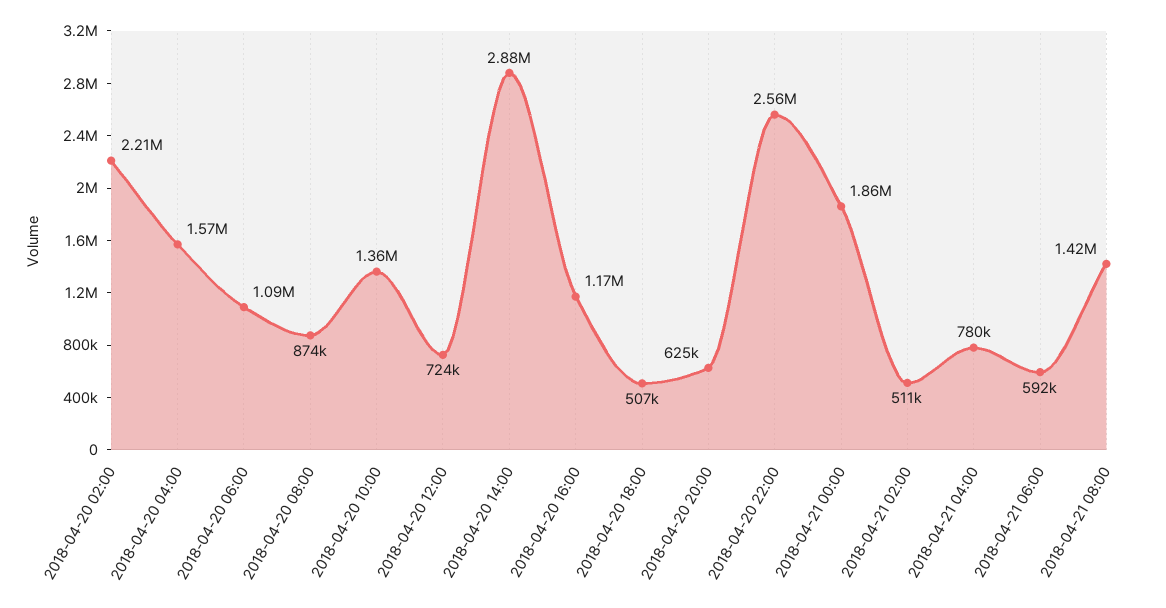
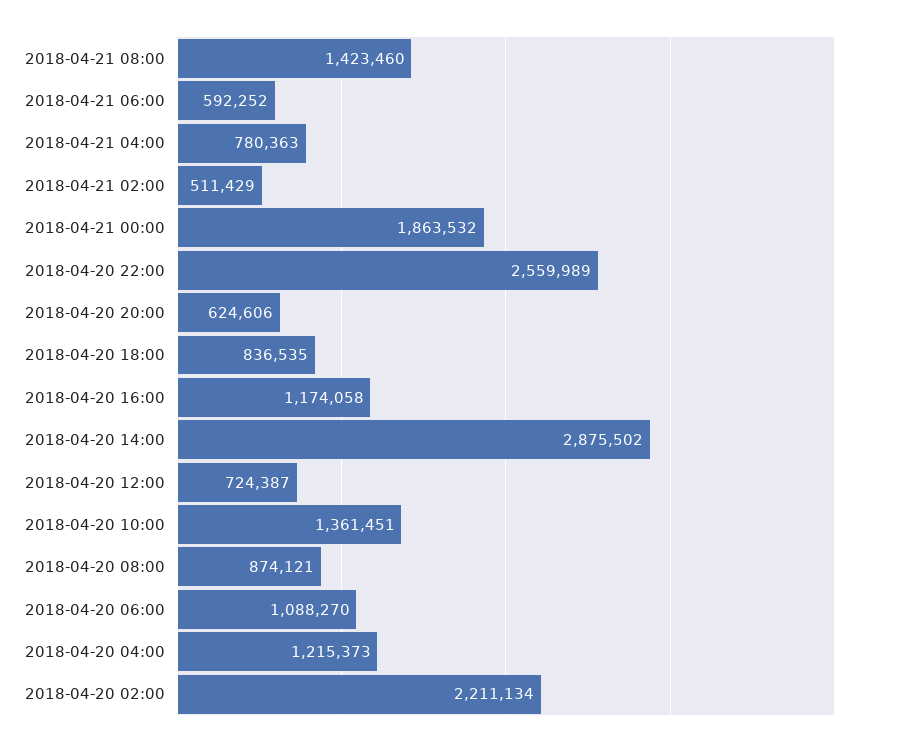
2018-04-20 04:00: 1570000 -> 1215373
2018-04-20 18:00: 507000 -> 836535

